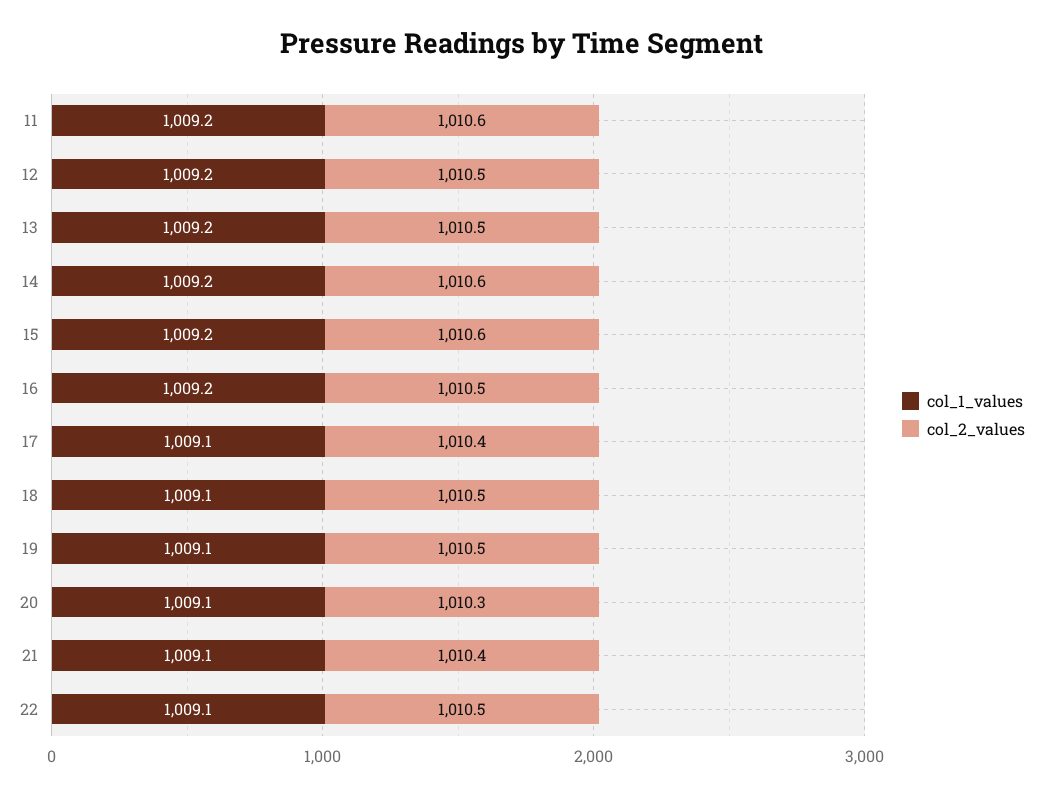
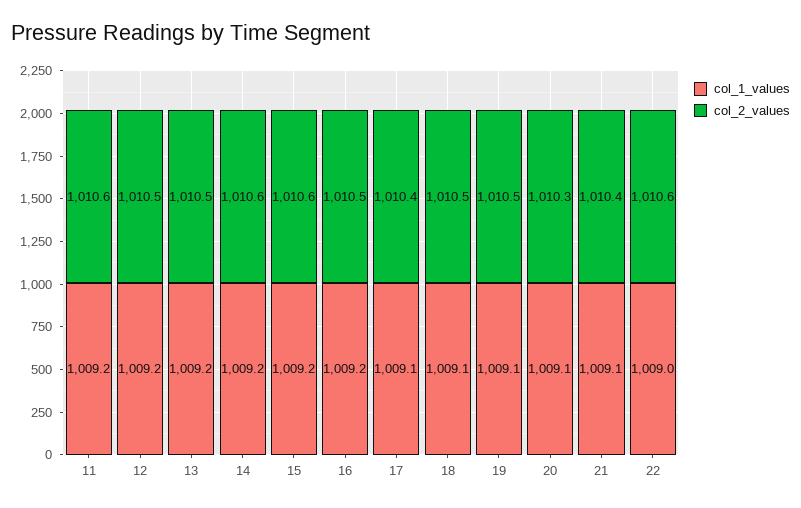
col_1_values, 22: 1009.1 -> 1009
col_2_values, 22: 1010.5 -> 1010.6

